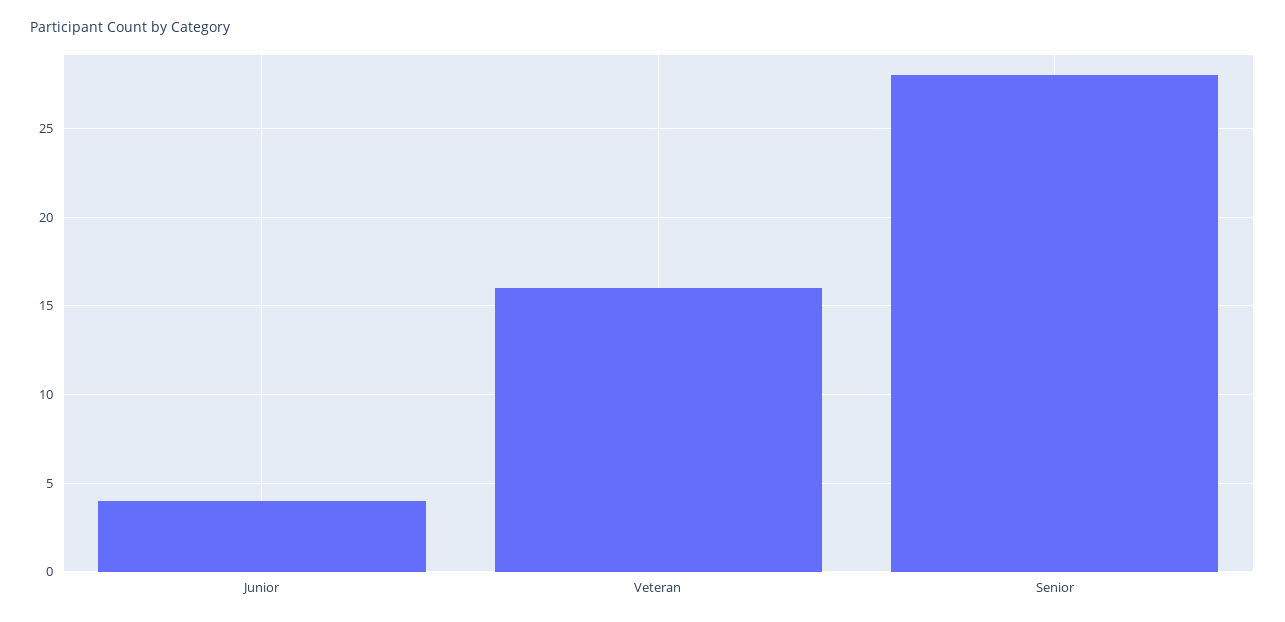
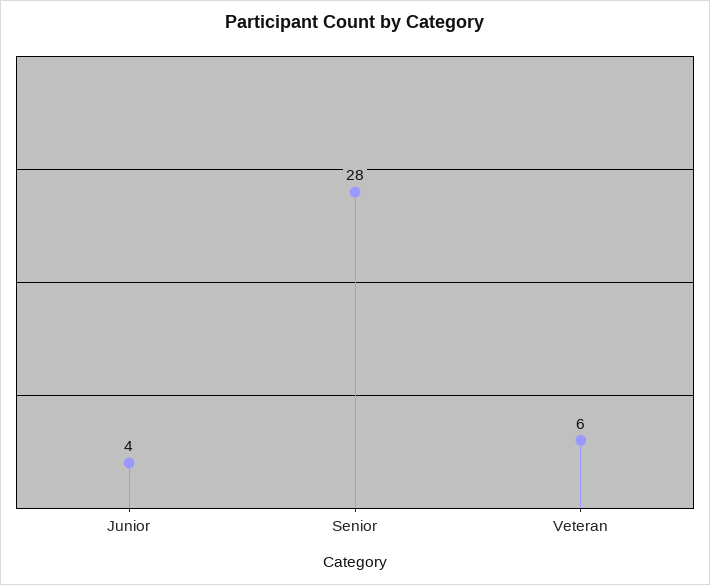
Veteran: 16 -> 6

